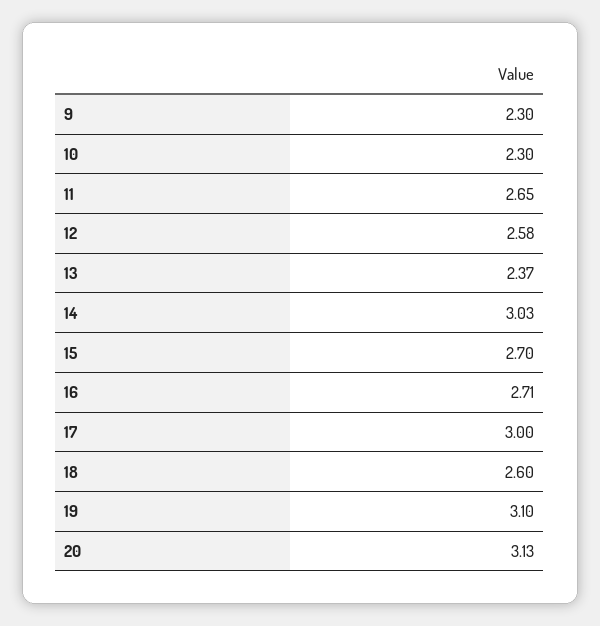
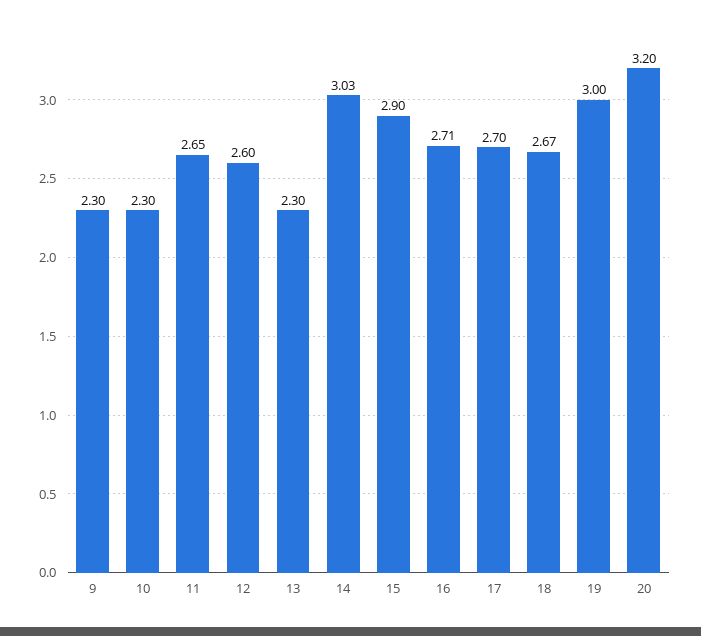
12: 2.58 -> 2.6
13: 2.37 -> 2.3
15: 2.7 -> 2.9
17: 3 -> 2.7
18: 2.6 -> 2.67
19: 3.1 -> 3
20: 3.13 -> 3.2

